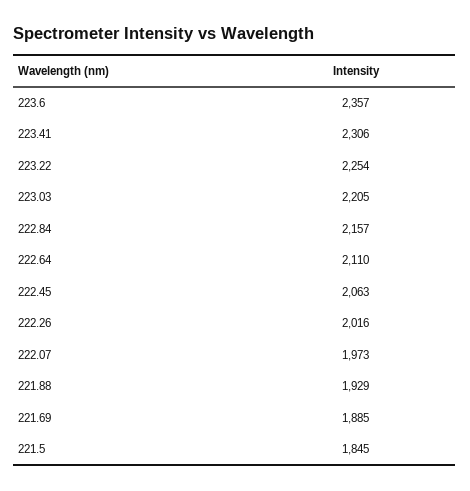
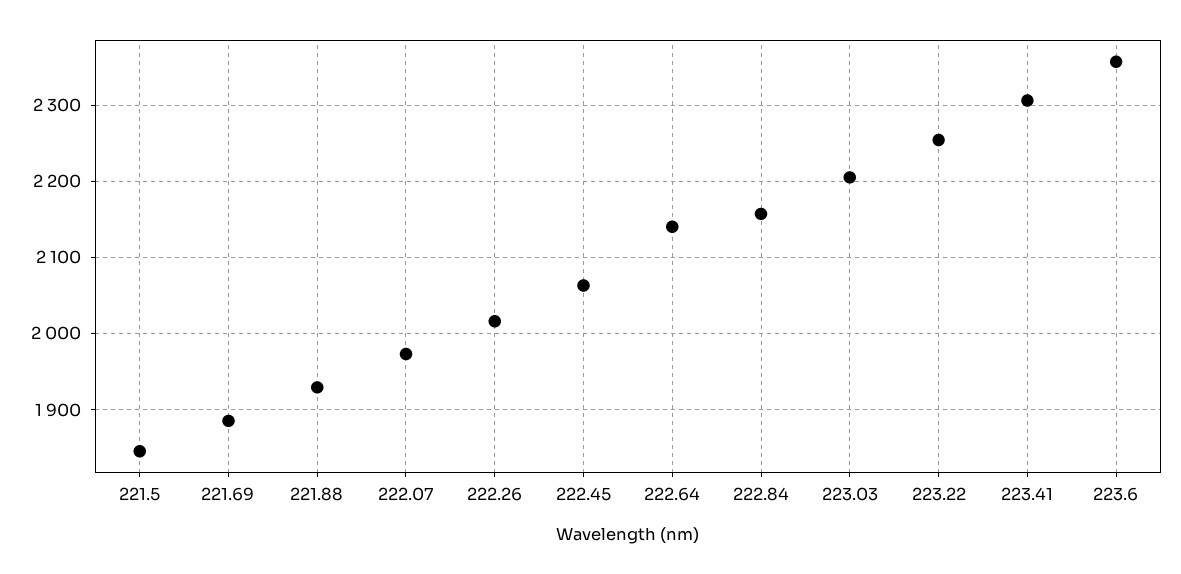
222.64: 2110 -> 2140

